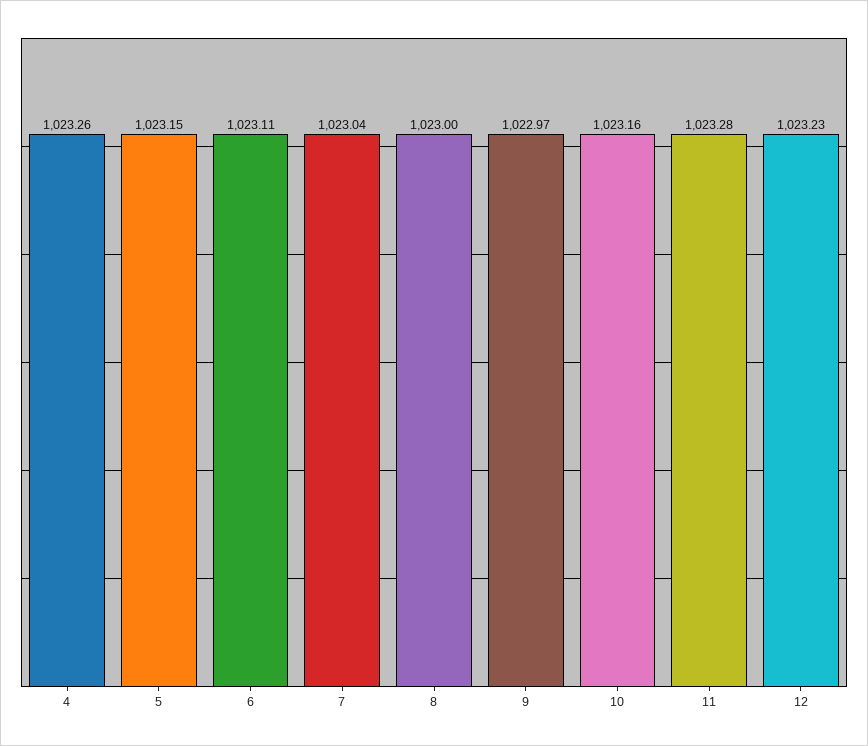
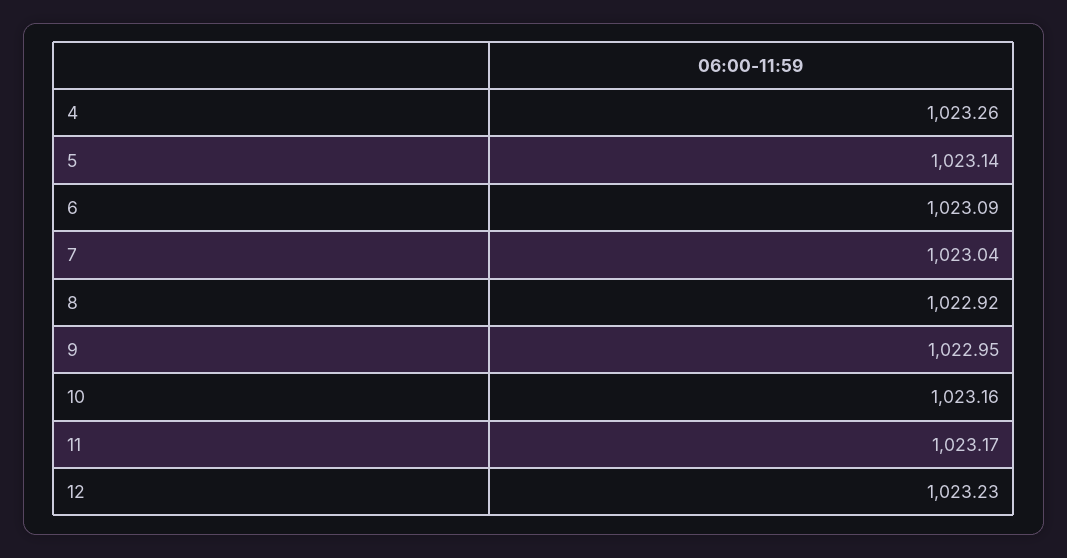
5: 1023.15 -> 1023.14
6: 1023.11 -> 1023.09
8: 1023 -> 1022.92
9: 1022.97 -> 1022.95
11: 1023.28 -> 1023.17

